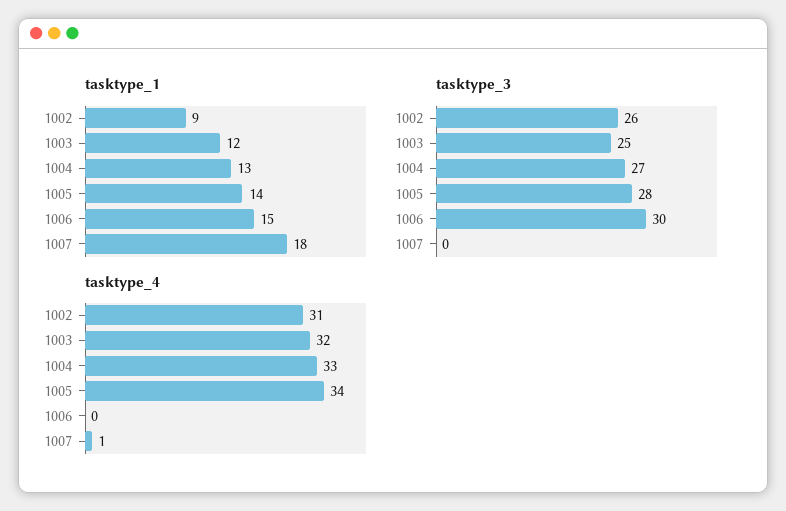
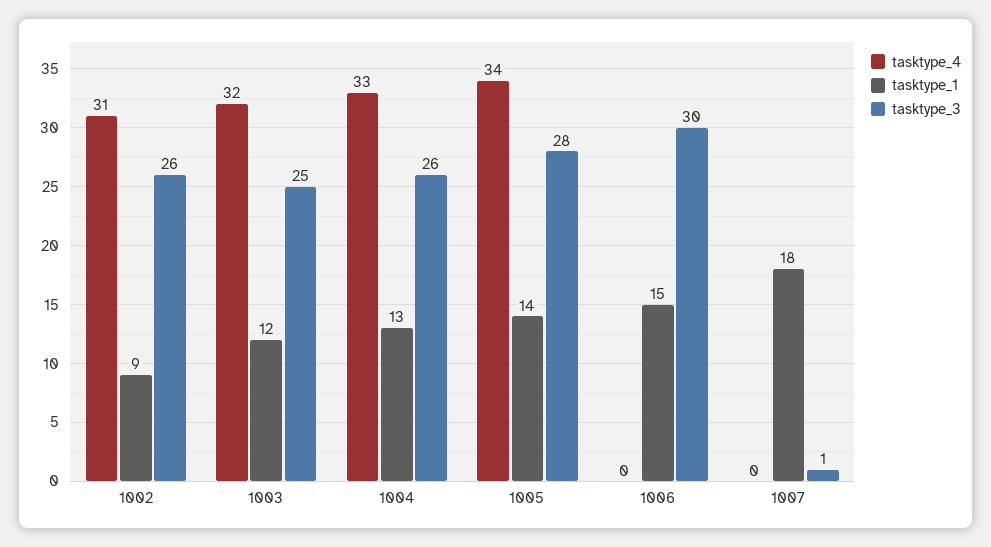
tasktype_3, 1004: 27 -> 26
tasktype_3, 1007: 0 -> 1
tasktype_4, 1007: 1 -> 0

